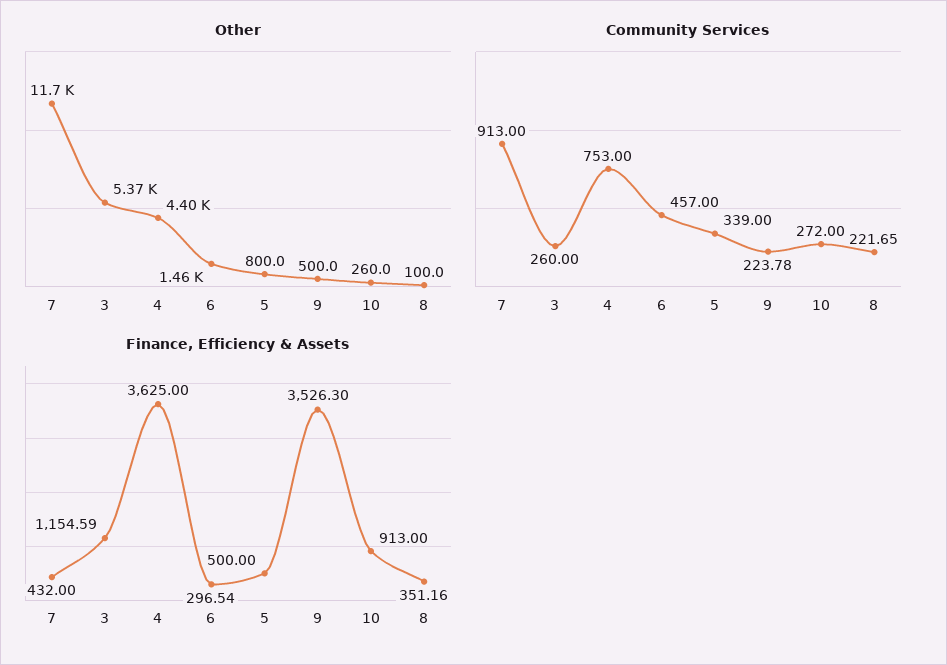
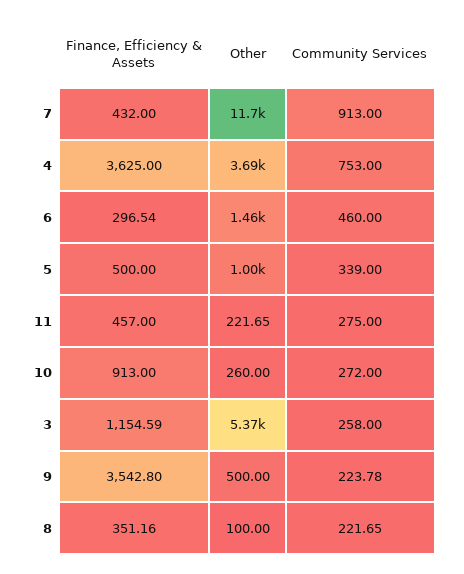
Other, 4: 4400 -> 3690
Other, 5: 800 -> 1000
Community Services, 3: 260 -> 258
Community Services, 6: 457 -> 460
Finance, Efficiency & Assets, 9: 3526.3 -> 3542.8
Finance, Efficiency & Assets, 11: none -> 457
Other, 11: none -> 221.65
Community Services, 11: none -> 275

